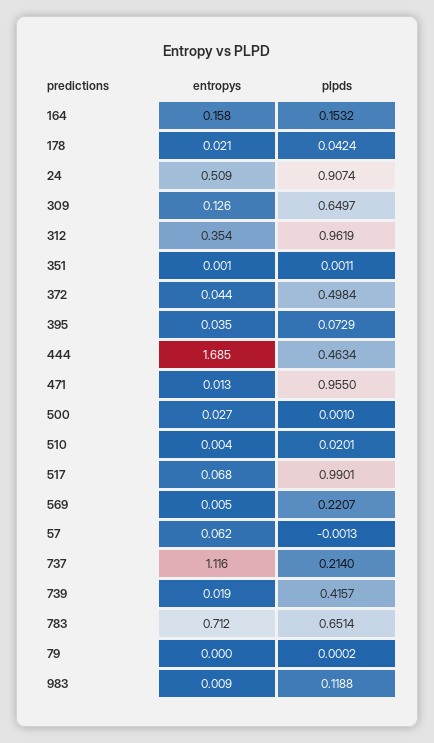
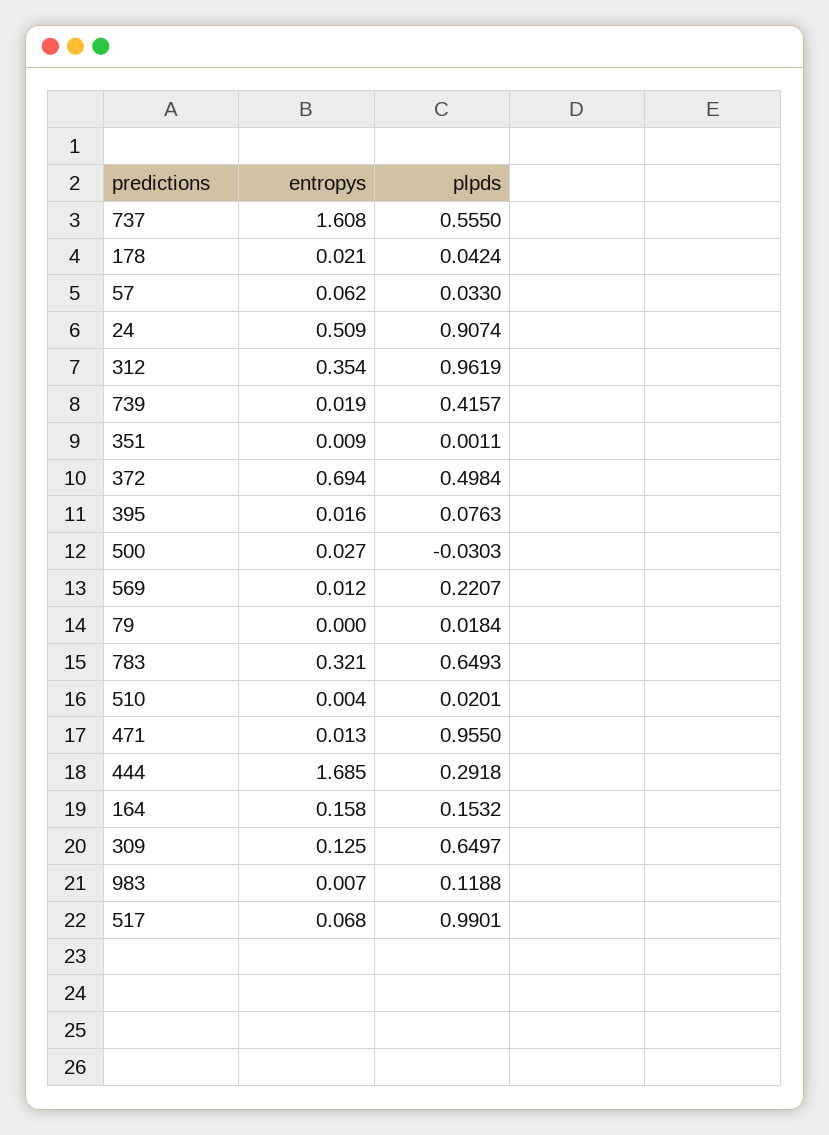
entropys, 309: 0.126 -> 0.125
entropys, 351: 0.001 -> 0.009
entropys, 372: 0.044 -> 0.694
entropys, 395: 0.035 -> 0.016
plpds, 395: 0.0729 -> 0.0763
plpds, 444: 0.4634 -> 0.2918
plpds, 500: 0.001 -> -0.0303
entropys, 569: 0.005 -> 0.012
plpds, 57: -0.0013 -> 0.033
entropys, 737: 1.116 -> 1.608
plpds, 737: 0.214 -> 0.555
entropys, 783: 0.712 -> 0.321
plpds, 783: 0.6514 -> 0.6493
plpds, 79: 0.0002 -> 0.0184
entropys, 983: 0.009 -> 0.007

